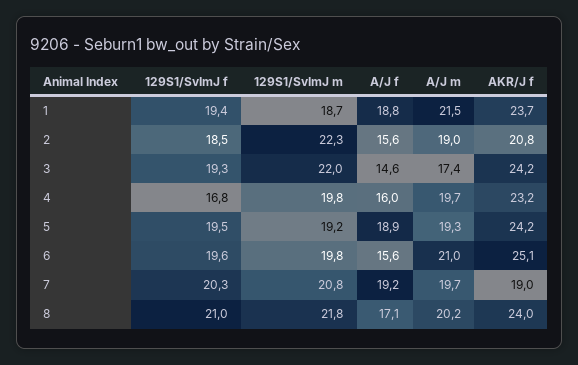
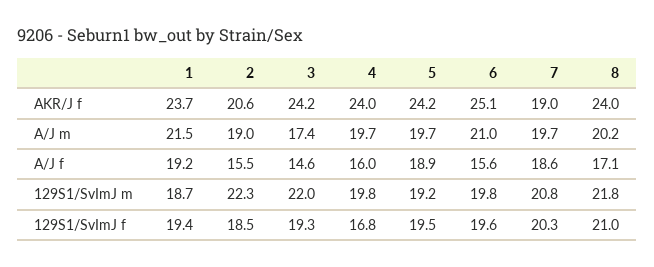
A/J f, 1: 18.8 -> 19.2
A/J f, 2: 15.6 -> 15.5
AKR/J f, 2: 20.8 -> 20.6
AKR/J f, 4: 23.2 -> 24
A/J m, 5: 19.3 -> 19.7
A/J f, 7: 19.2 -> 18.6

